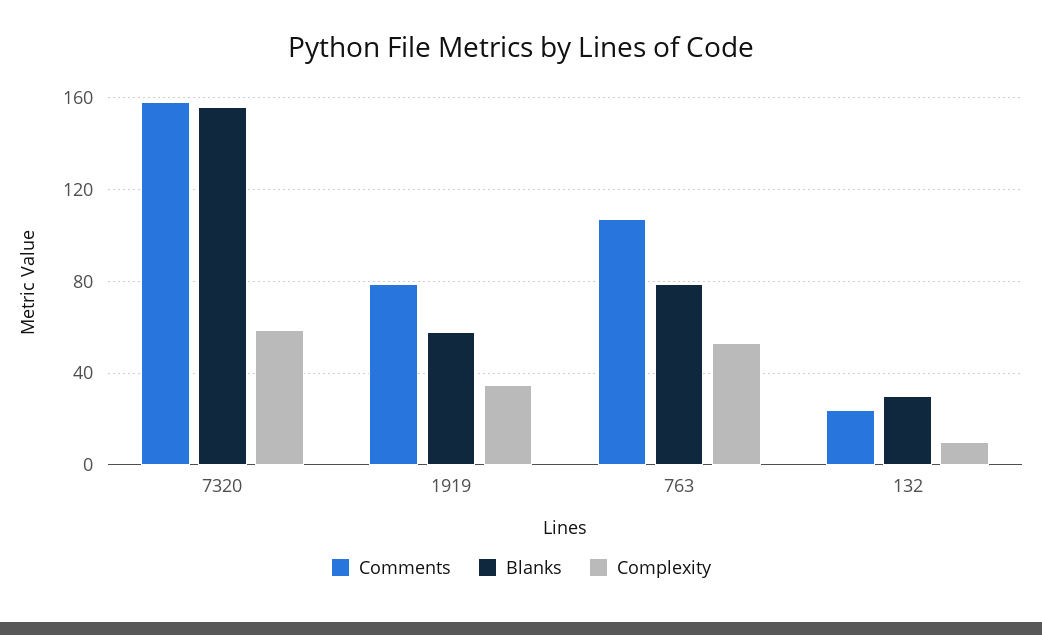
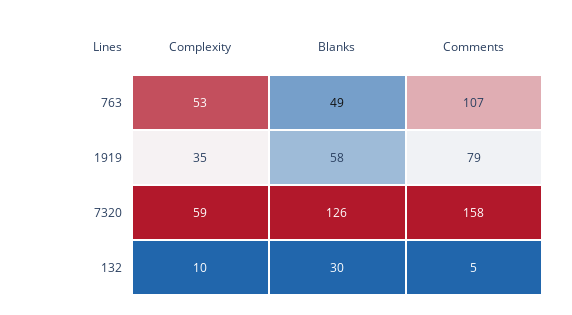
Blanks, 7320: 155 -> 126
Blanks, 763: 80 -> 49
Comments, 132: 25 -> 5

